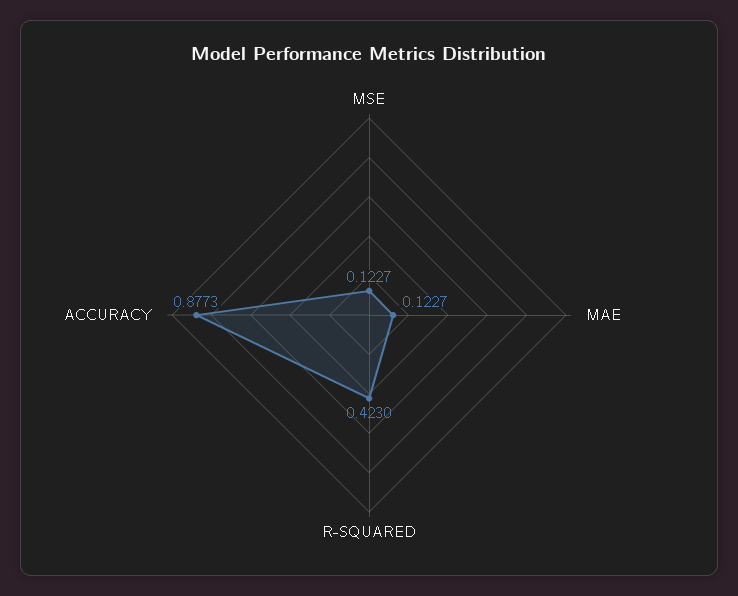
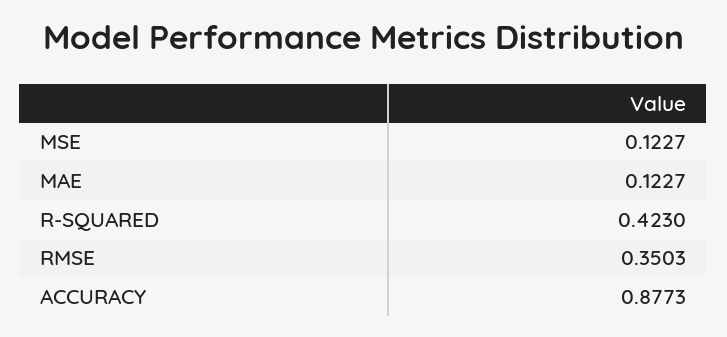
RMSE: none -> 0.3503

